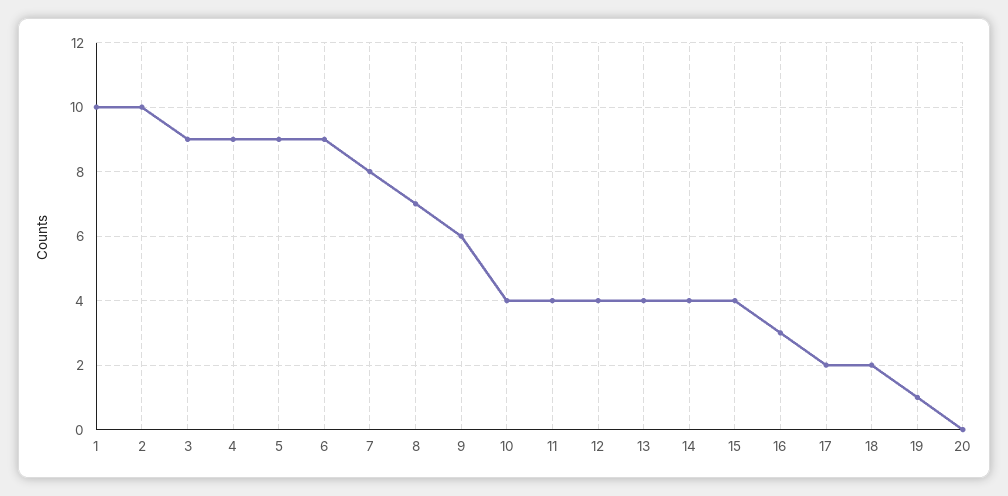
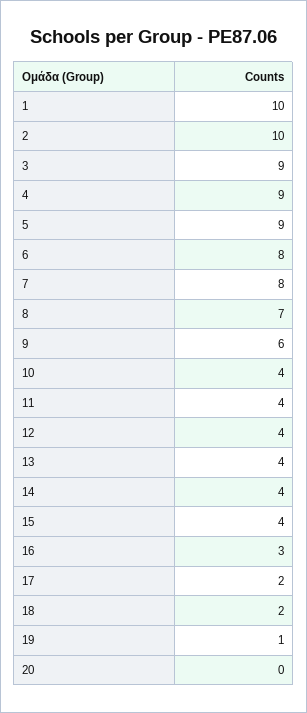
6: 9 -> 8

